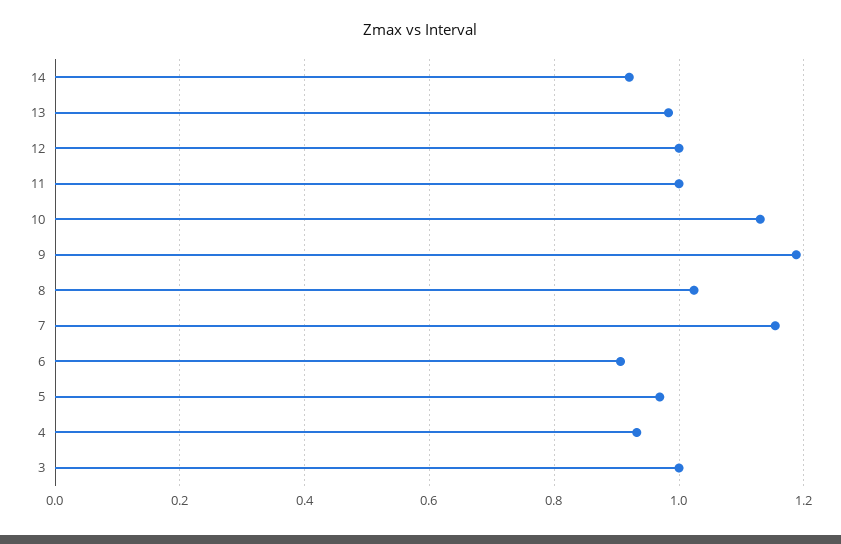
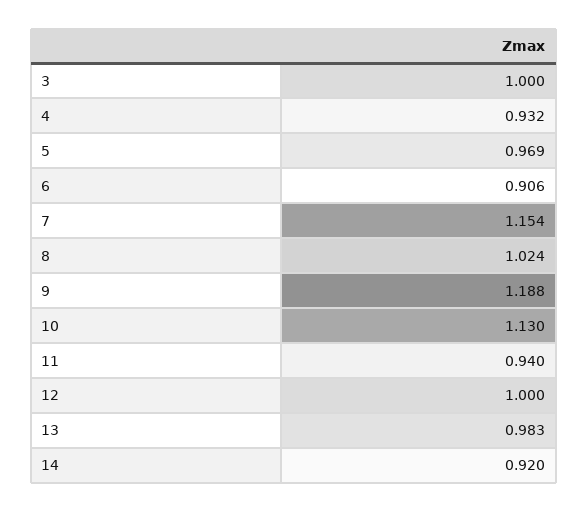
11: 1 -> 0.94

